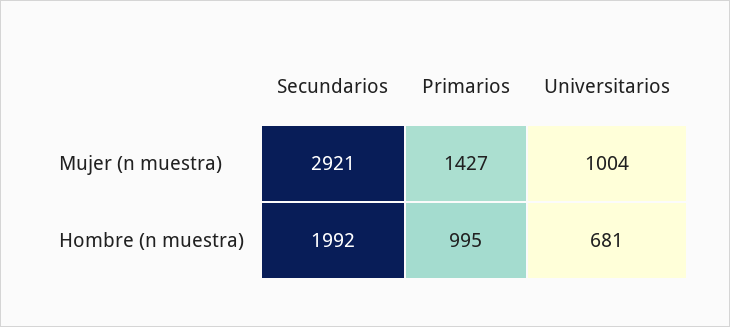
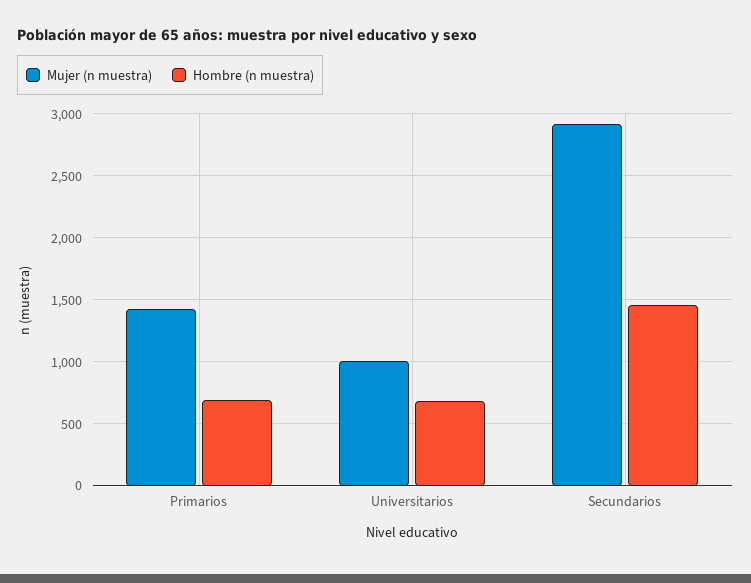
Hombre (n muestra), Secundarios: 1992 -> 1450
Hombre (n muestra), Primarios: 995 -> 700

